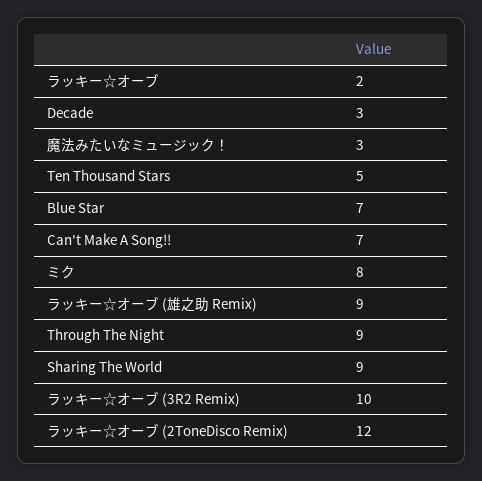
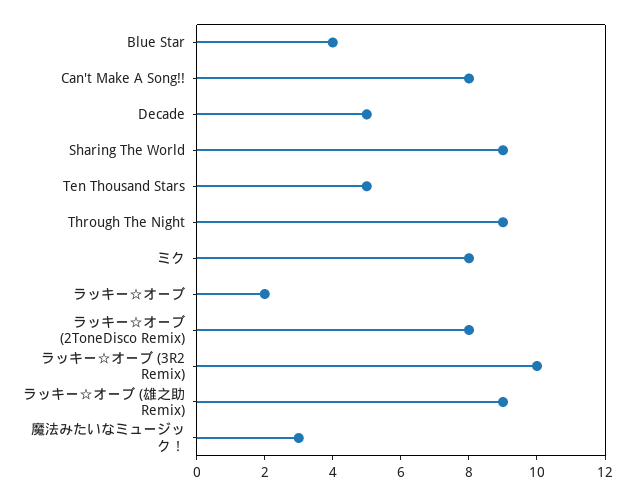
Decade: 3 -> 5
Blue Star: 7 -> 4
Can't Make A Song!!: 7 -> 8
ラッキー☆オーブ (2ToneDisco Remix): 12 -> 8

